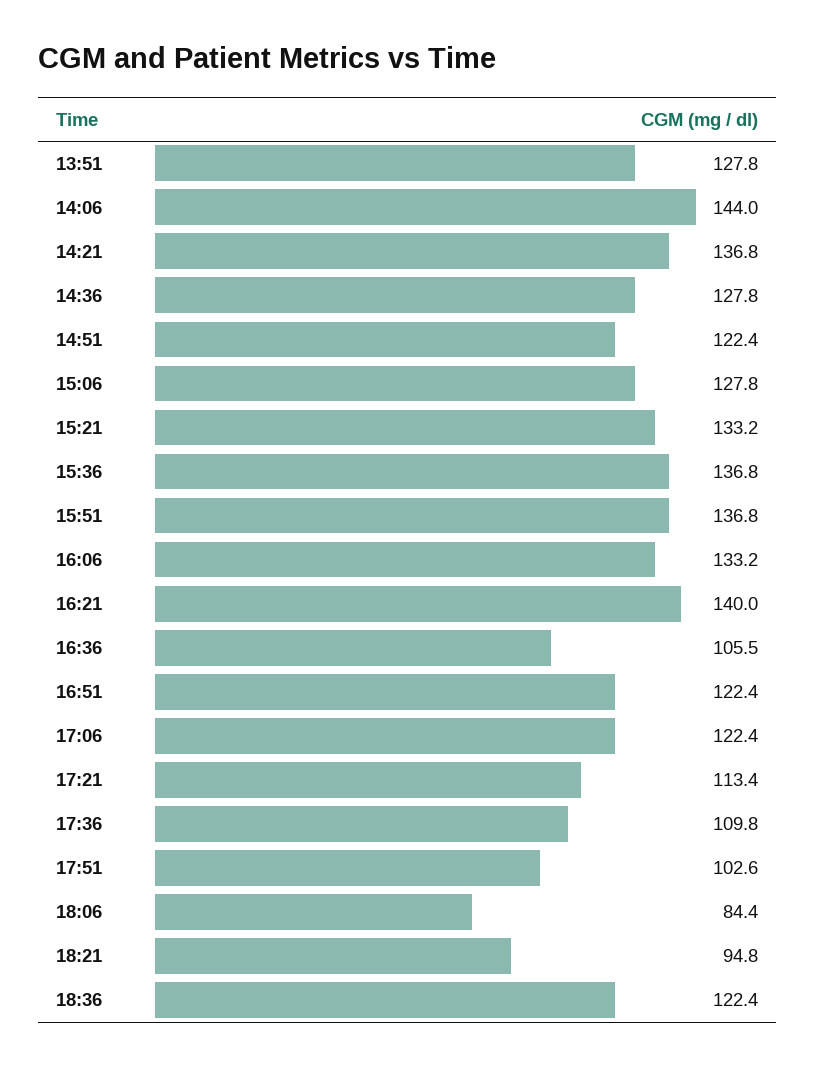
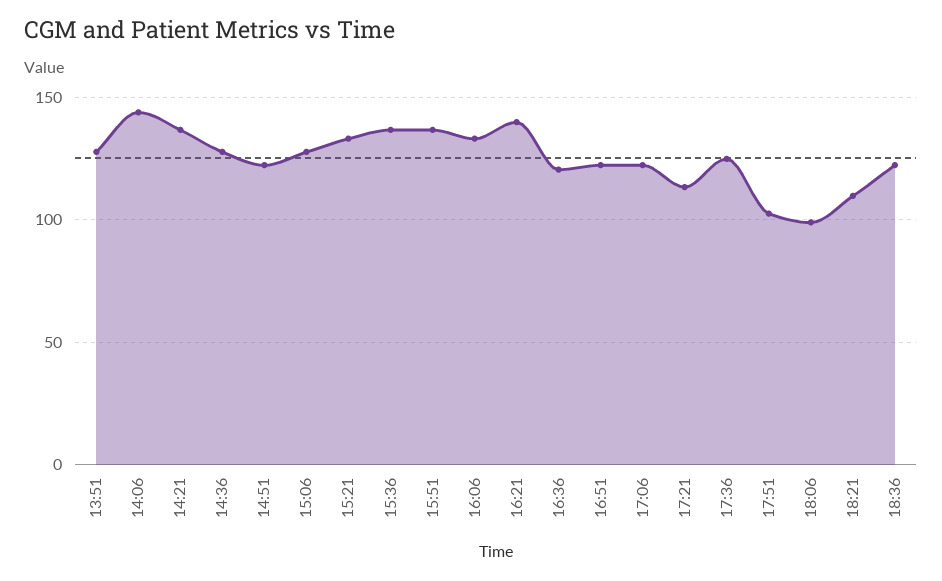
16:36: 105.5 -> 120
17:36: 109.8 -> 125
18:06: 84.4 -> 100
18:21: 94.8 -> 110

